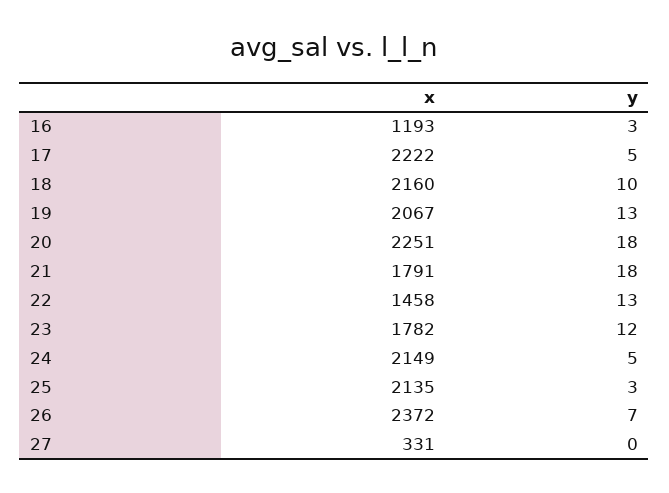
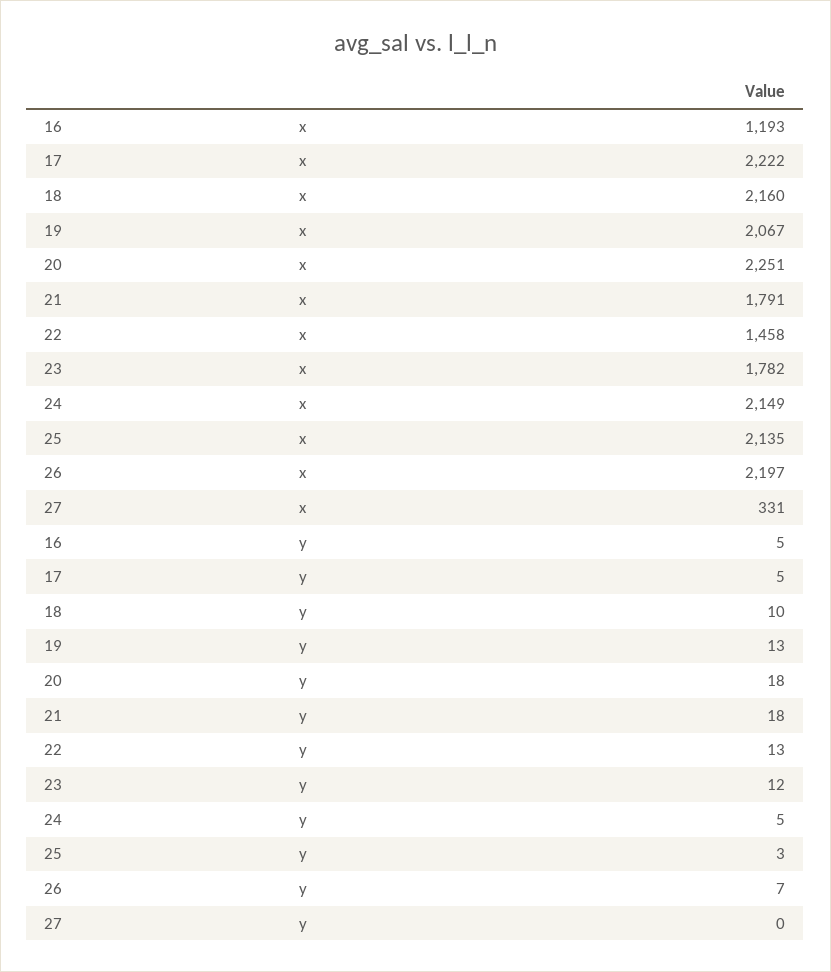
y, 16: 3 -> 5
x, 26: 2372 -> 2197

